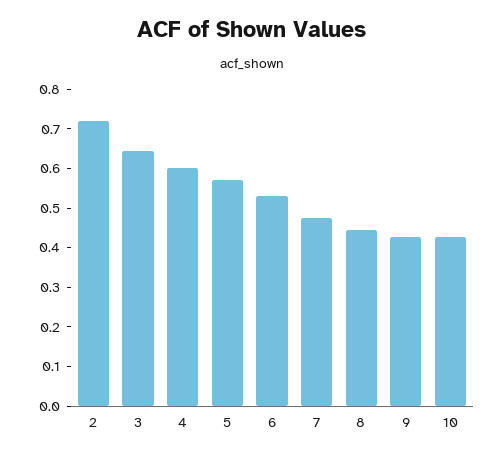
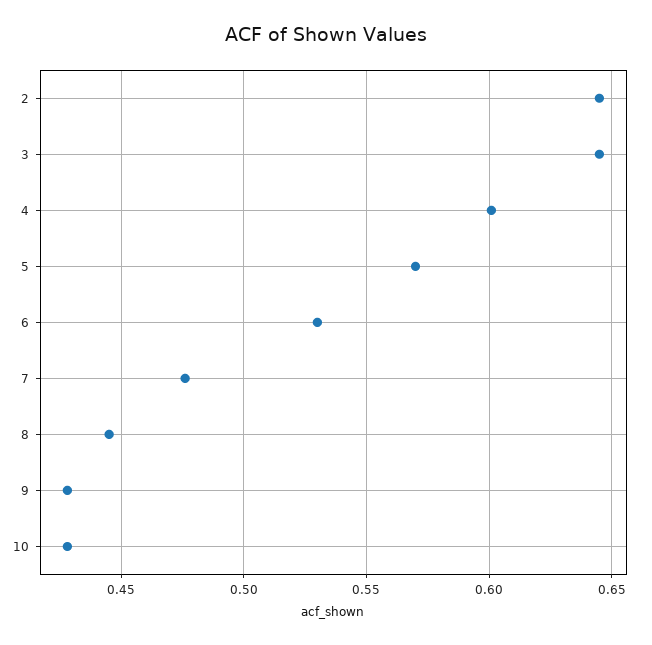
2: 0.725 -> 0.645

